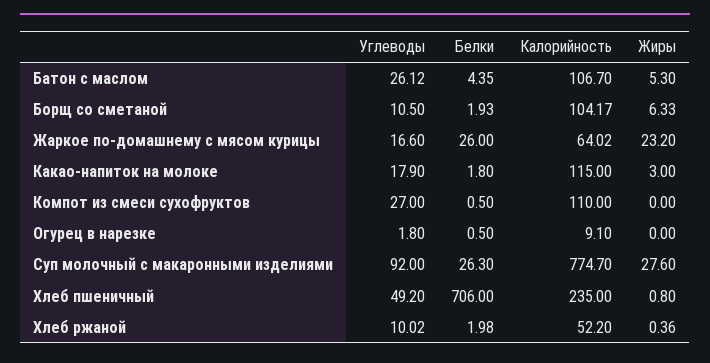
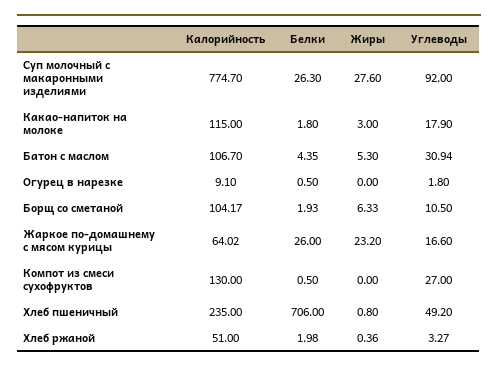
Углеводы, Батон с маслом: 26.12 -> 30.94
Калорийность, Компот из смеси сухофруктов: 110 -> 130
Углеводы, Хлеб ржаной: 10.02 -> 3.27
Калорийность, Хлеб ржаной: 52.2 -> 51

